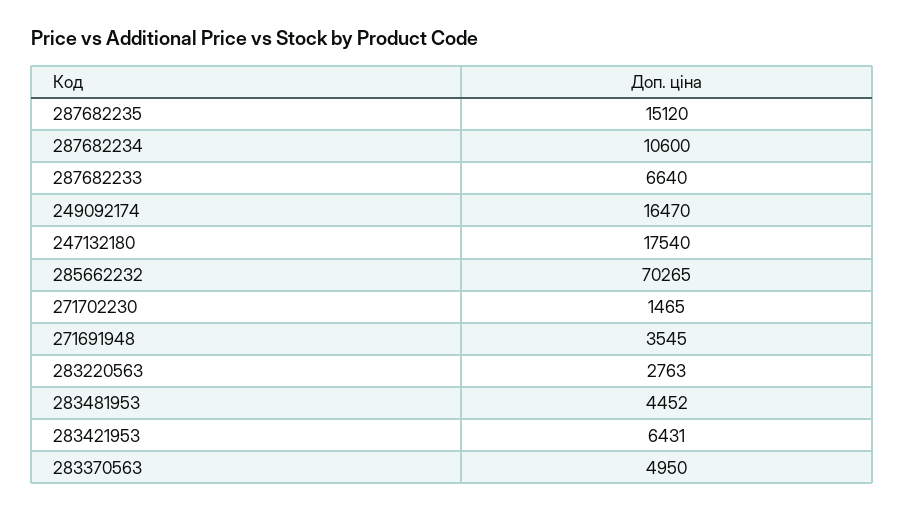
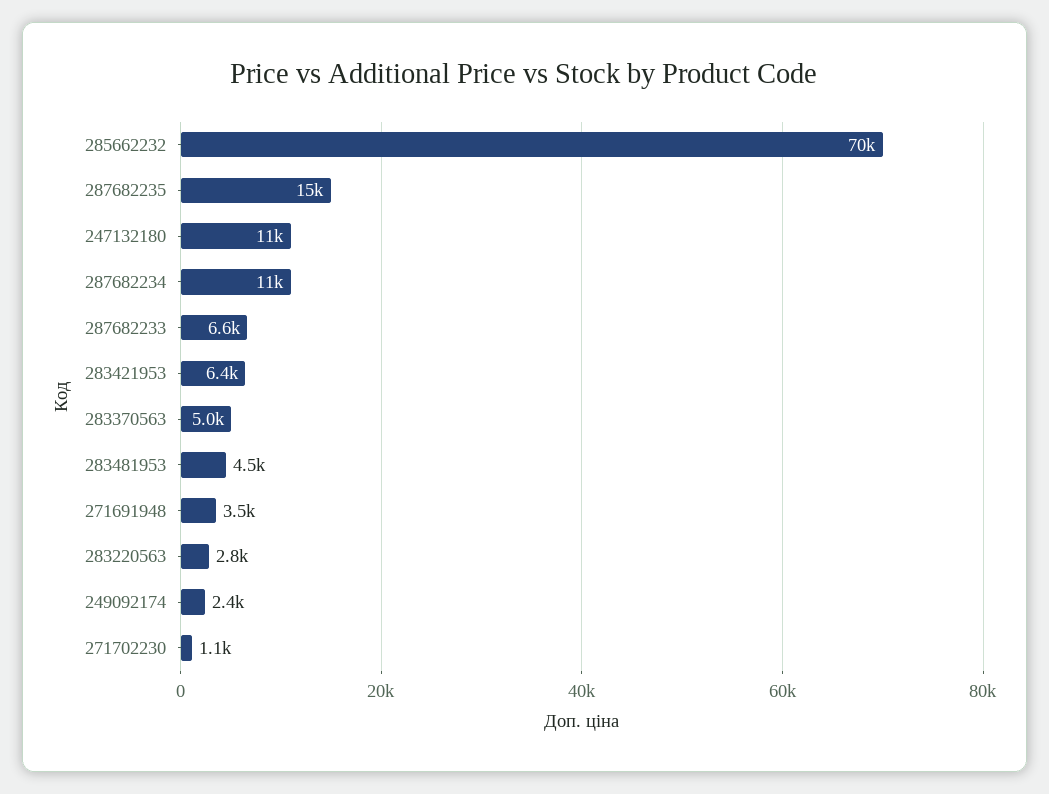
249092174: 16470 -> 2400
247132180: 17540 -> 11000
271702230: 1465 -> 1100

